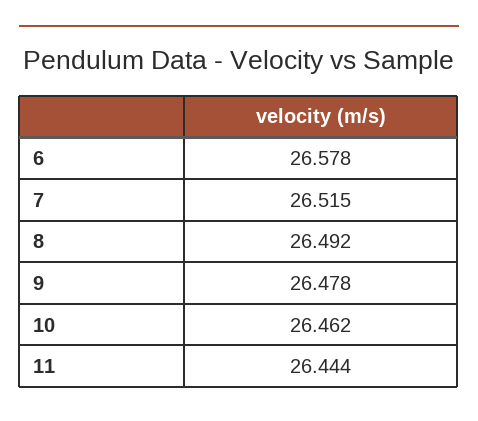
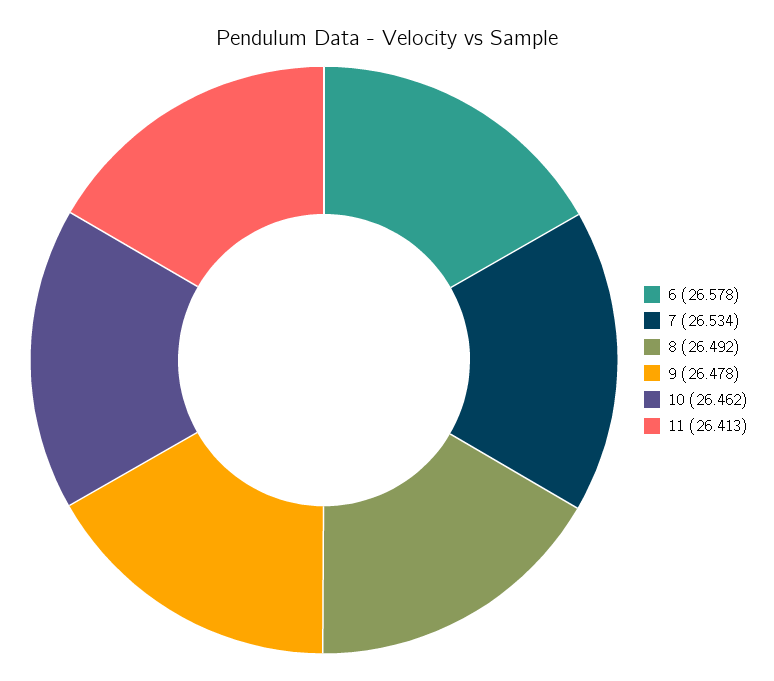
7: 26.515 -> 26.534
11: 26.444 -> 26.413

